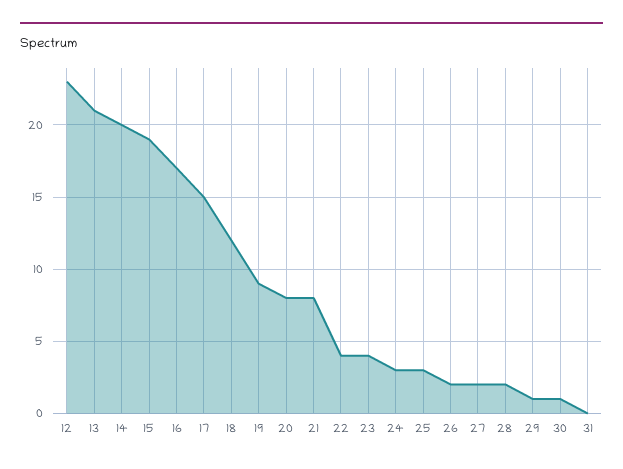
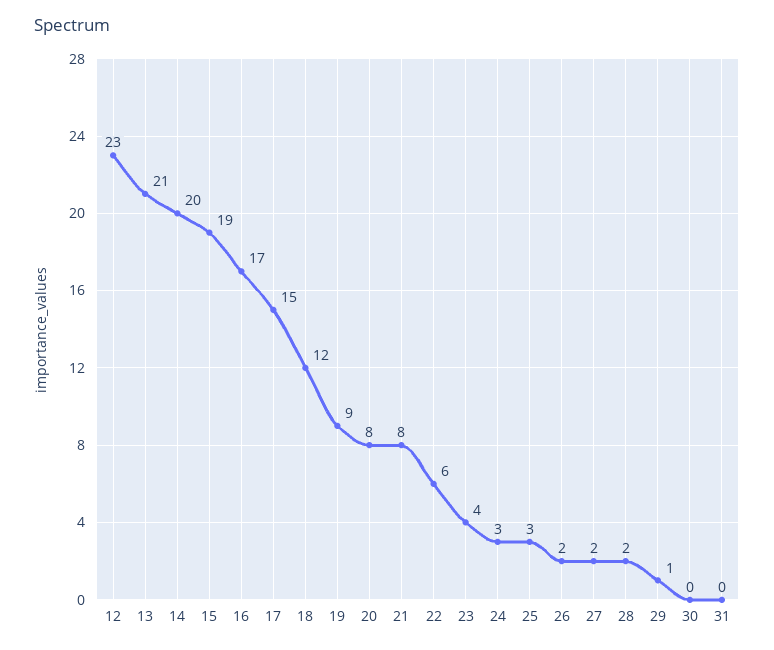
22: 4 -> 6
30: 1 -> 0

